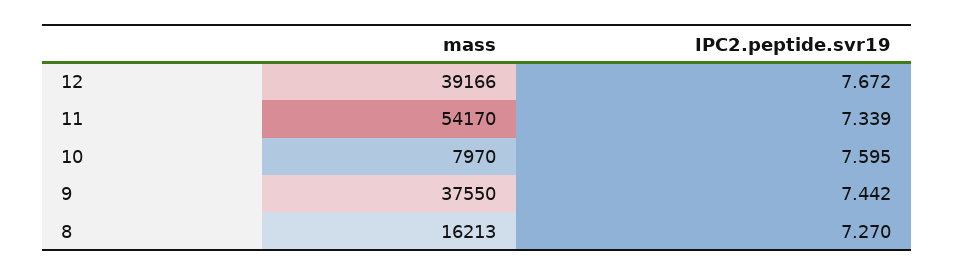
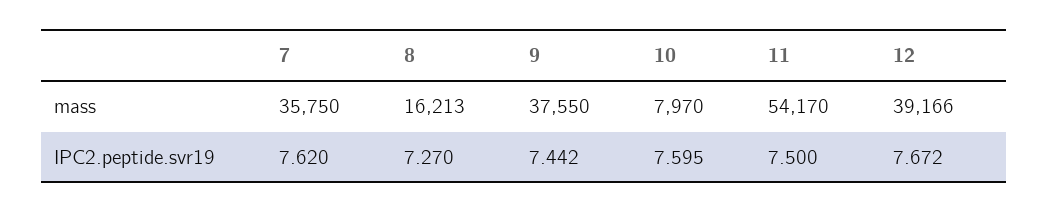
IPC2.peptide.svr19, 11: 7.339 -> 7.5
mass, 7: none -> 35750
IPC2.peptide.svr19, 7: none -> 7.62

